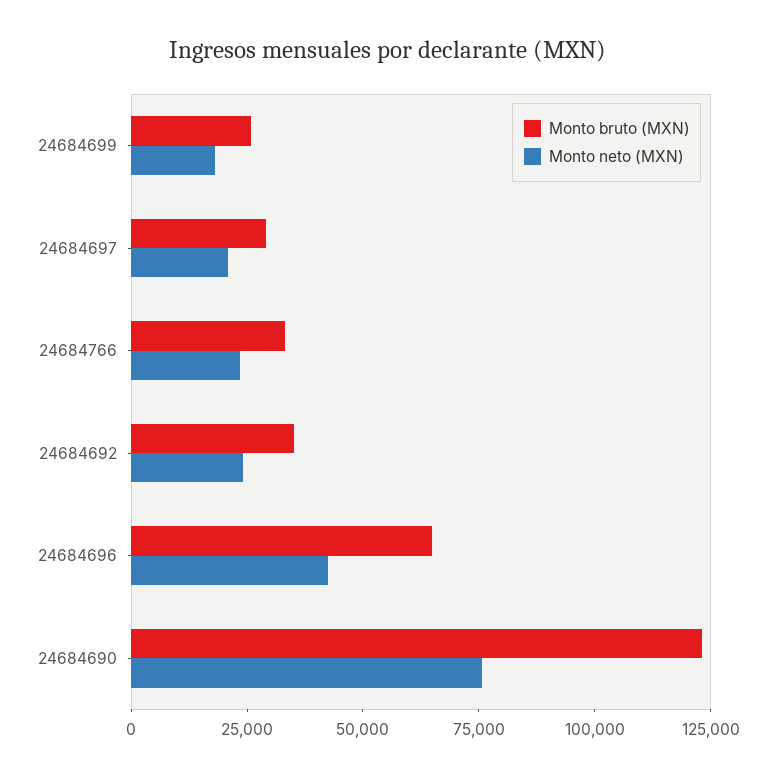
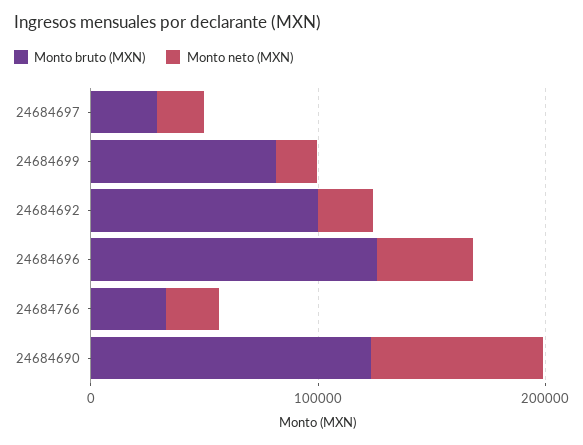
Monto bruto (MXN), 24684699: 25000 -> 80000
Monto bruto (MXN), 24684692: 35000 -> 100000
Monto bruto (MXN), 24684696: 65000 -> 120000

